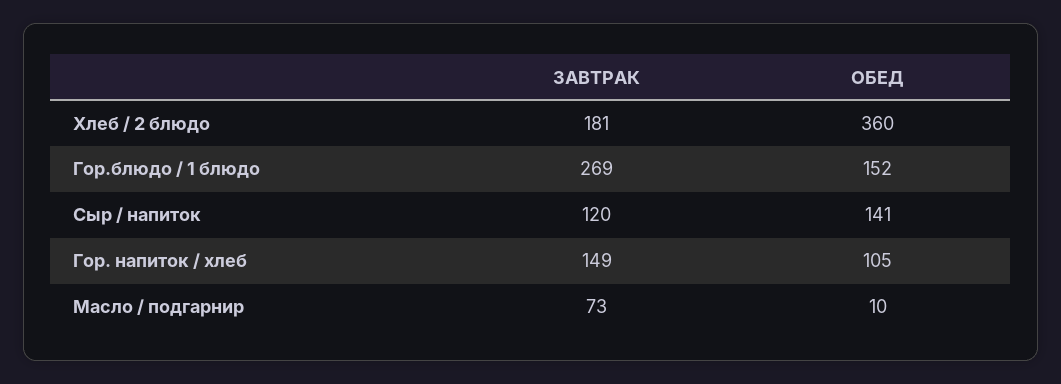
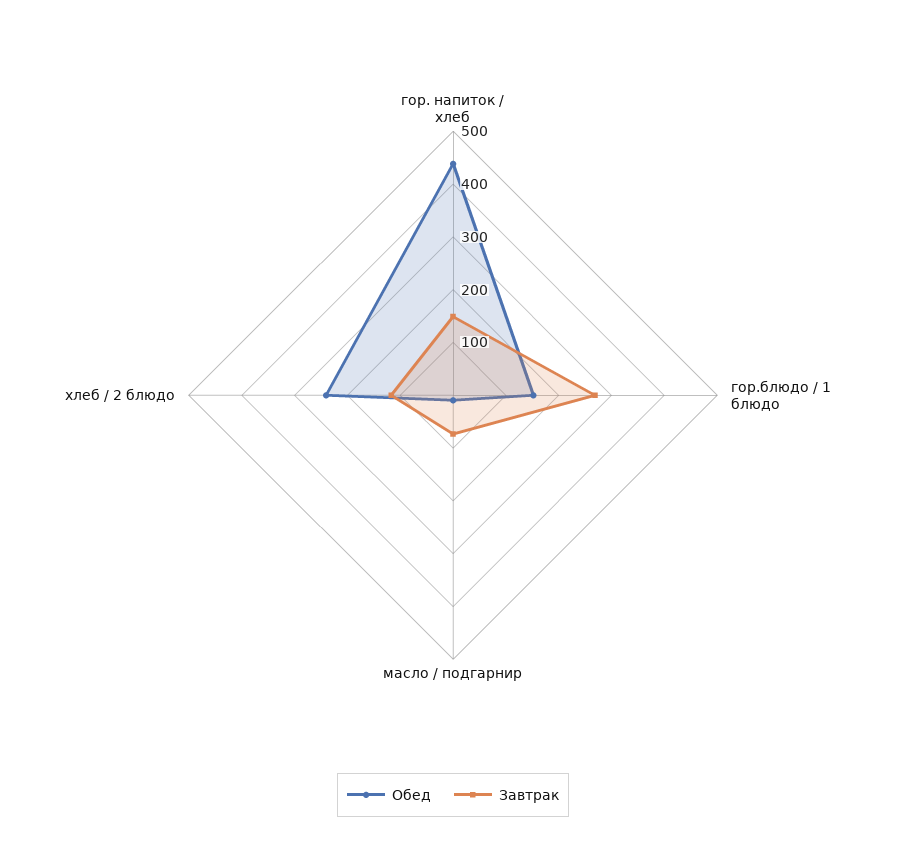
ЗАВТРАК, Хлеб / 2 блюдо: 181 -> 120
ОБЕД, Хлеб / 2 блюдо: 360 -> 240
ЗАВТРАК, Сыр / напиток: 120 -> none
ОБЕД, Сыр / напиток: 141 -> none
ОБЕД, Гор. напиток / хлеб: 105 -> 440

